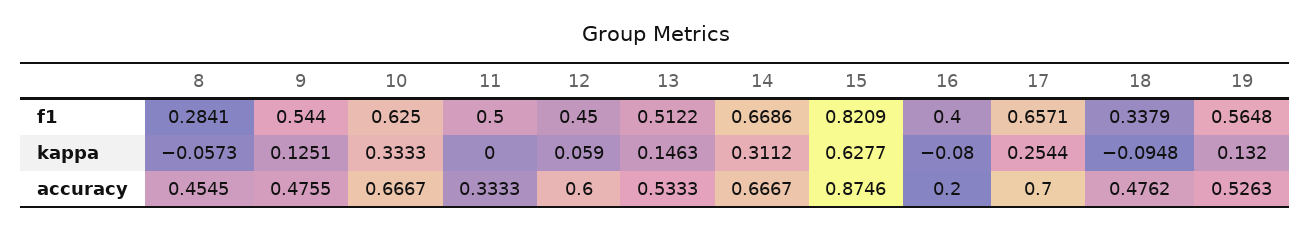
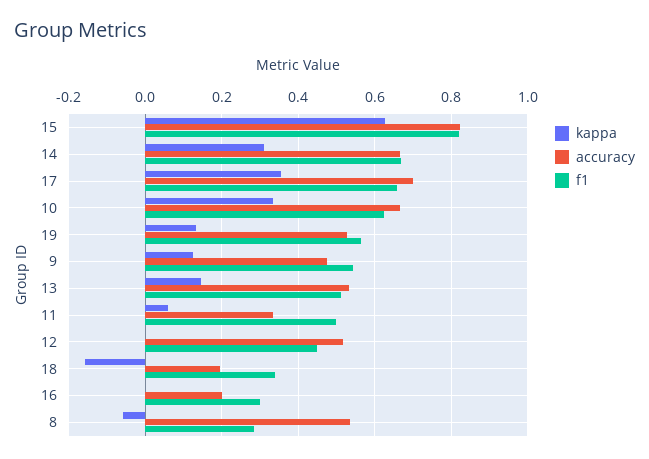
f1, 16: 0.4 -> 0.3
kappa, 11: 0 -> 0.06
kappa, 12: 0.059 -> 0
kappa, 16: -0.08 -> 0
kappa, 17: 0.2544 -> 0.36
kappa, 18: -0.0948 -> -0.16
accuracy, 8: 0.4545 -> 0.54
accuracy, 12: 0.6 -> 0.52
accuracy, 15: 0.8746 -> 0.82
accuracy, 18: 0.4762 -> 0.2

